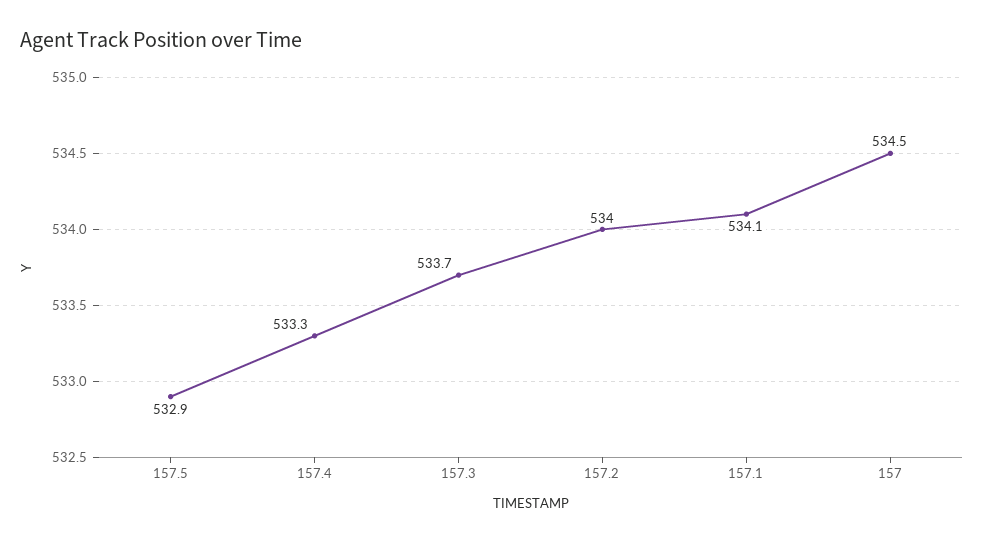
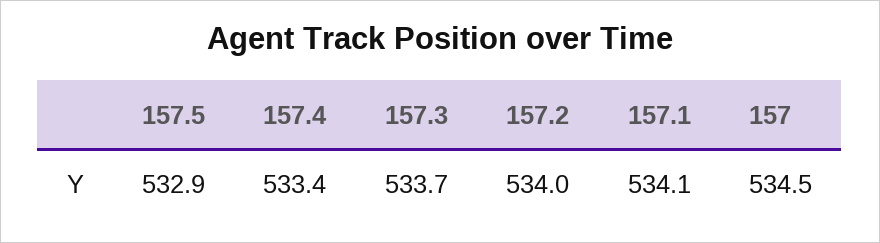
157.4: 533.3 -> 533.4

